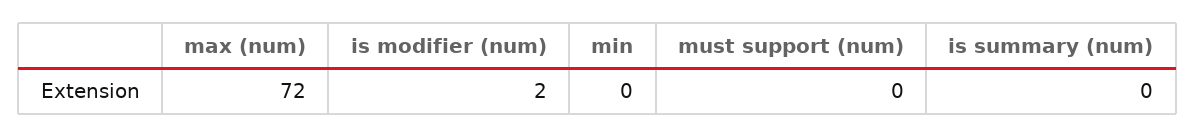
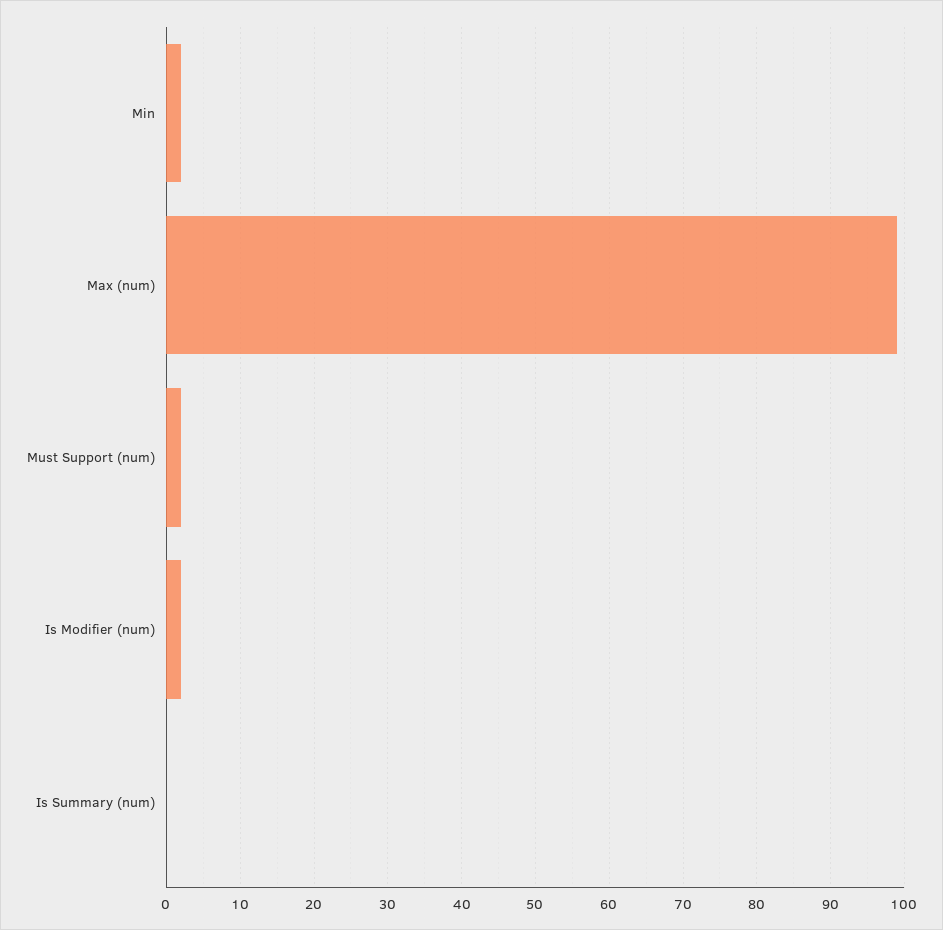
max (num): 72 -> 99
min: 0 -> 2
must support (num): 0 -> 2

